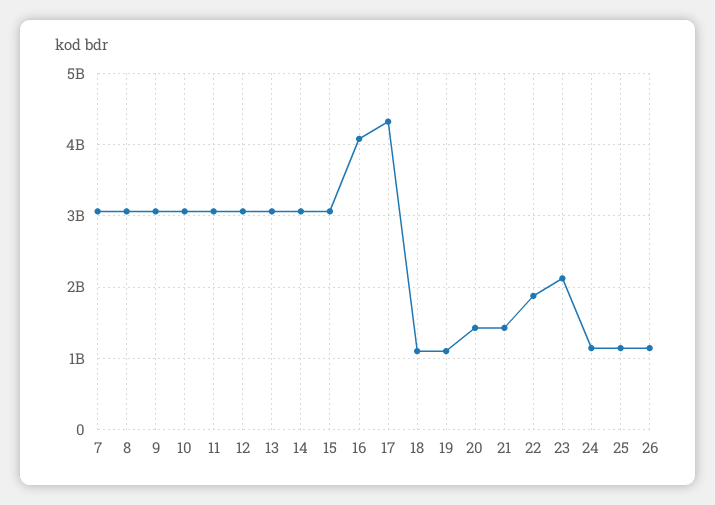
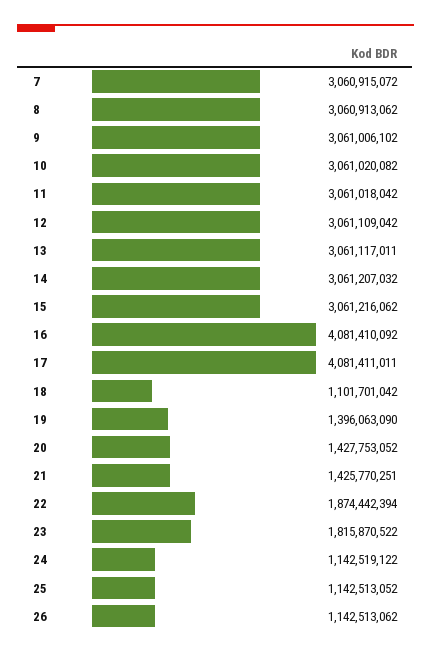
17: 4300000000 -> 4081411011
19: 1100000000 -> 1396063090
23: 2100000000 -> 1815870522

